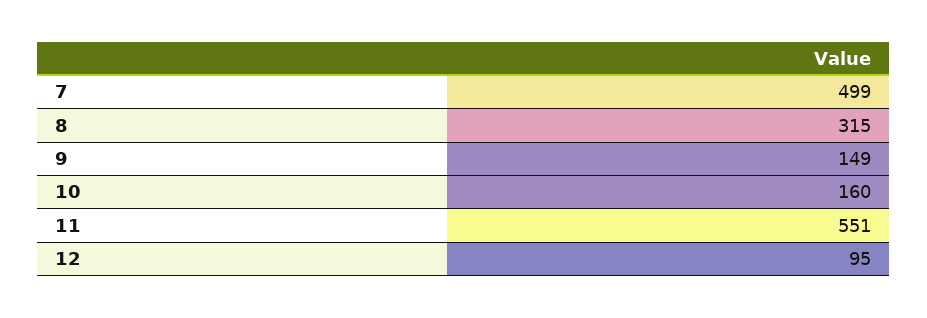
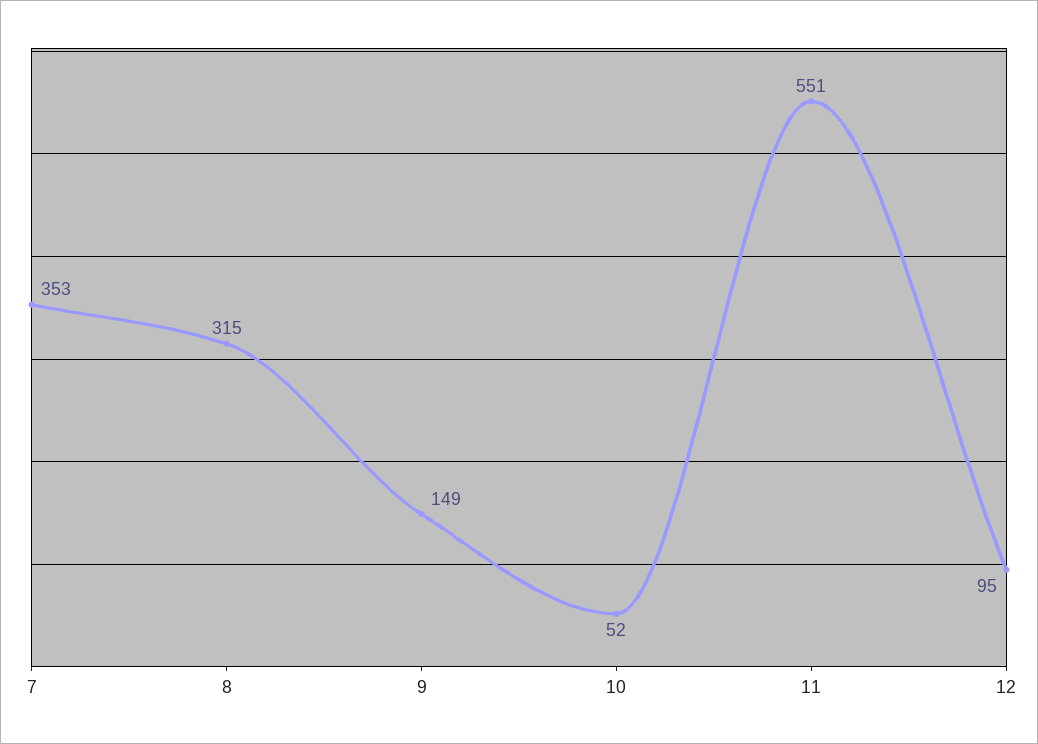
7: 499 -> 353
10: 160 -> 52

